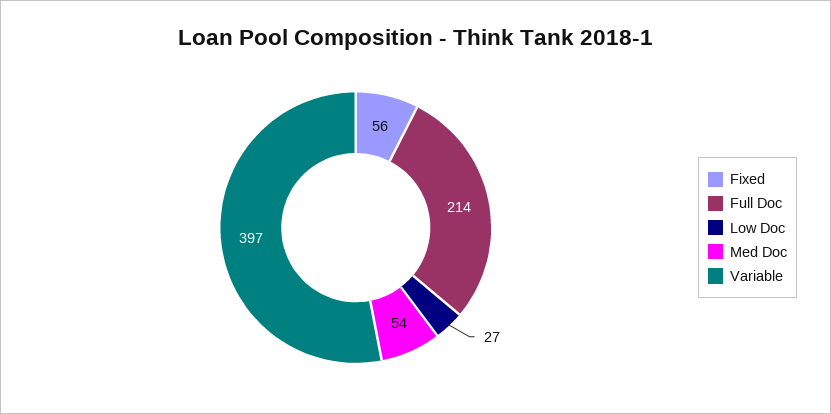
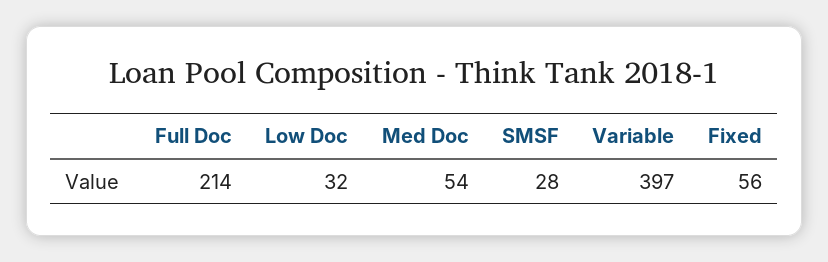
Low Doc: 27 -> 32
SMSF: none -> 28

